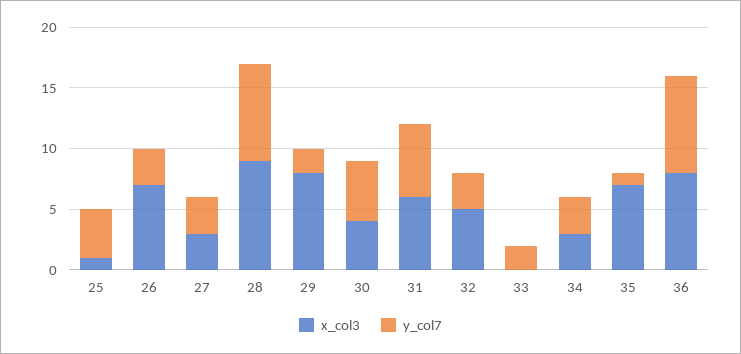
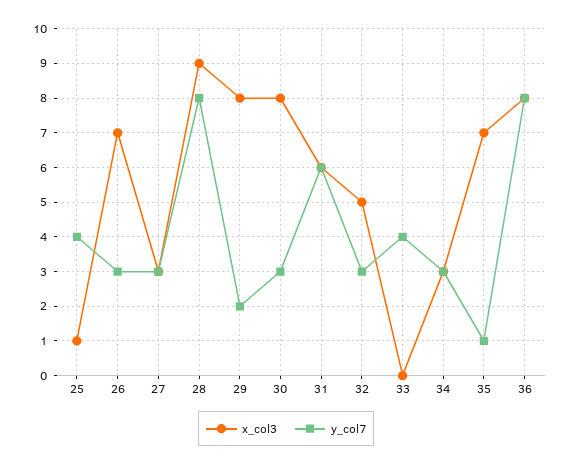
x_col3, 30: 4 -> 8
y_col7, 30: 5 -> 3
y_col7, 33: 2 -> 4

